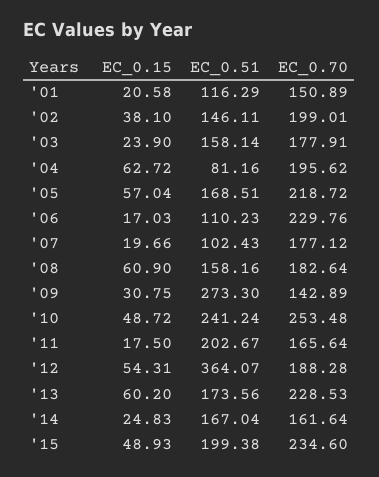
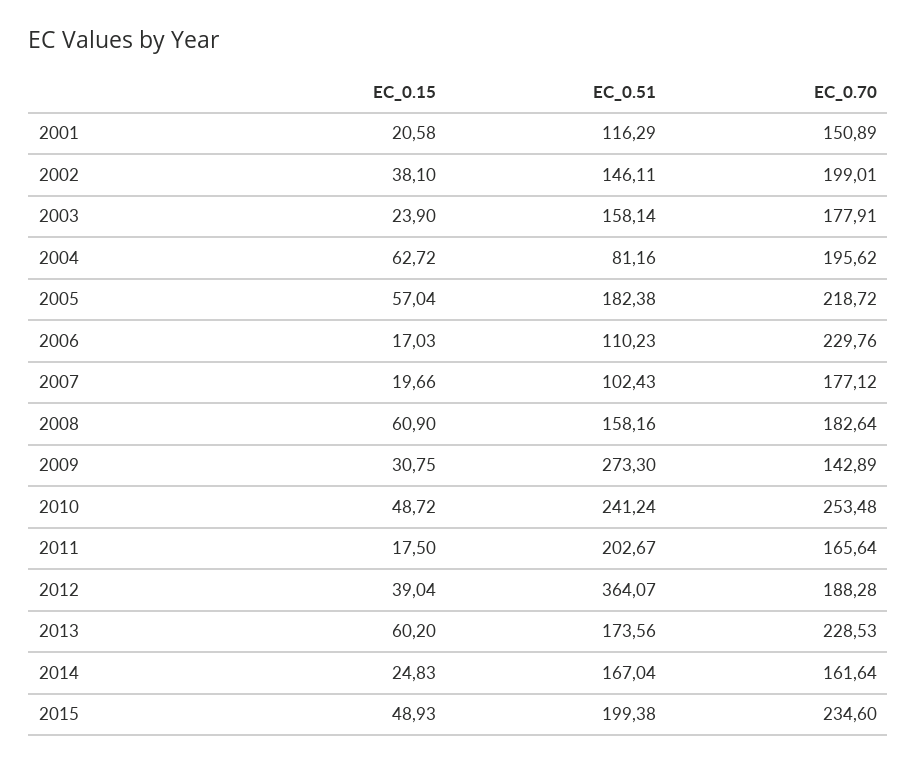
EC_0.51, '05: 168.51 -> 182.38
EC_0.15, '12: 54.31 -> 39.04

